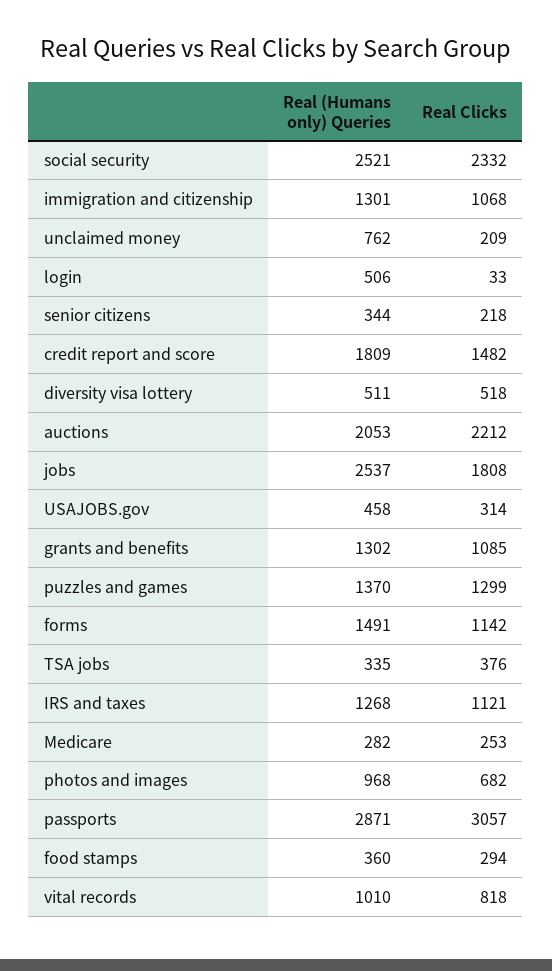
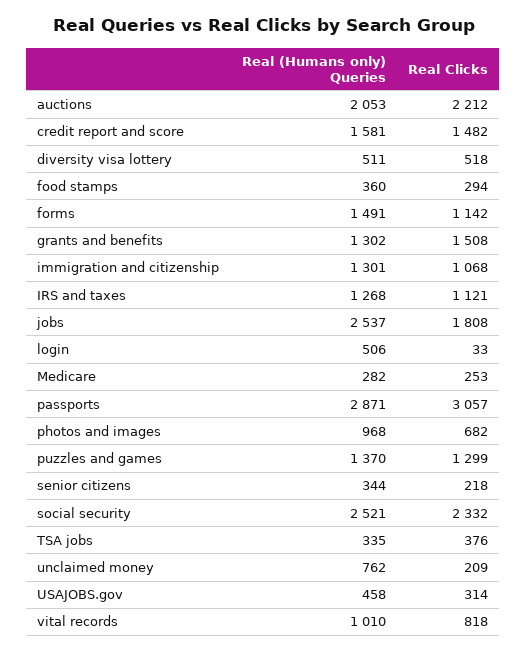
Real (Humans only) Queries, credit report and score: 1809 -> 1581
Real Clicks, grants and benefits: 1085 -> 1508

